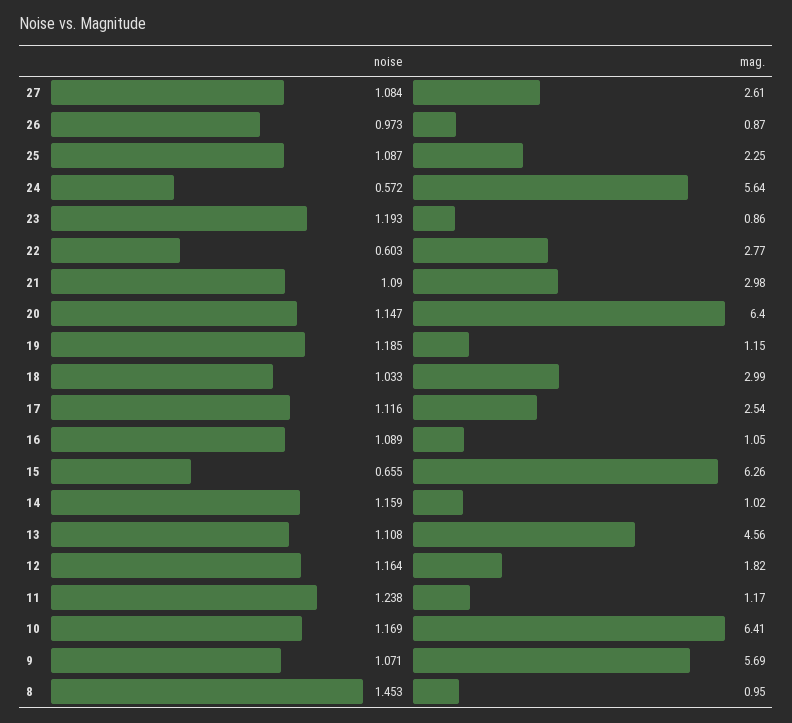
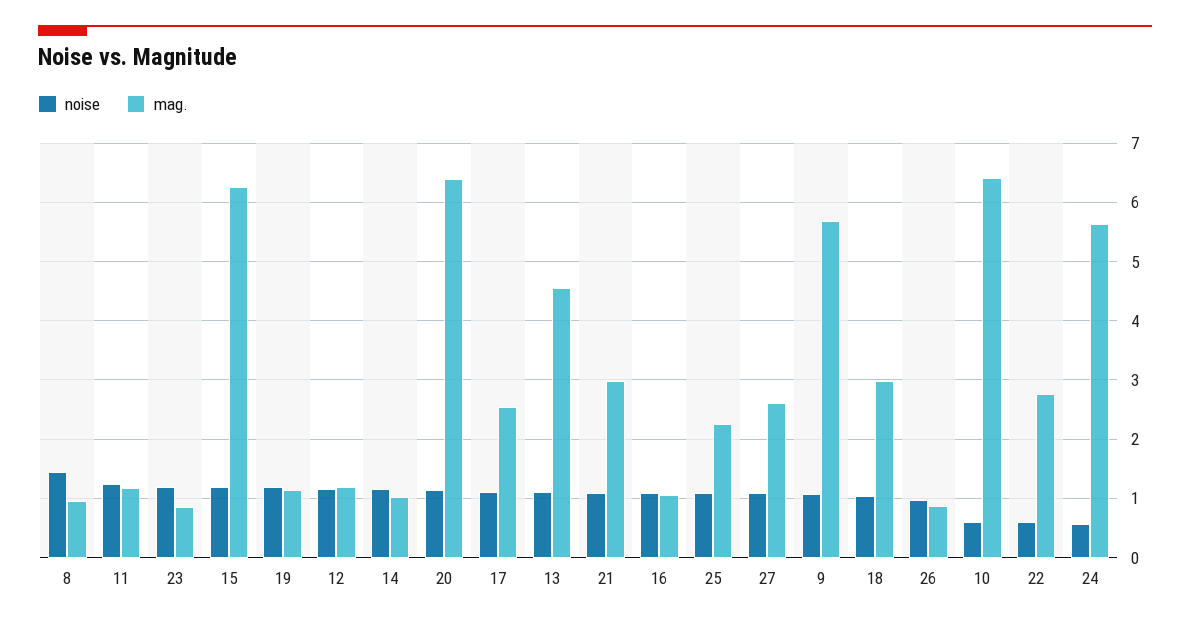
noise, 15: 0.655 -> 1.2
mag., 12: 1.82 -> 1.2
noise, 10: 1.169 -> 0.6

